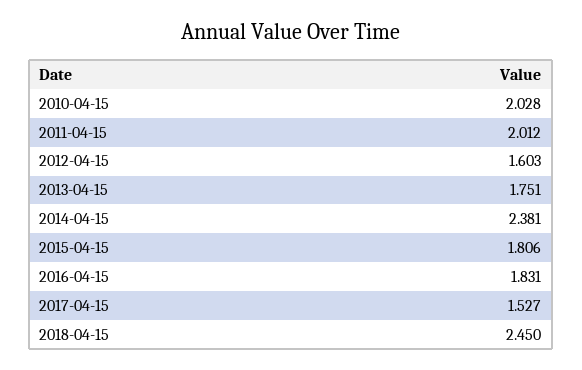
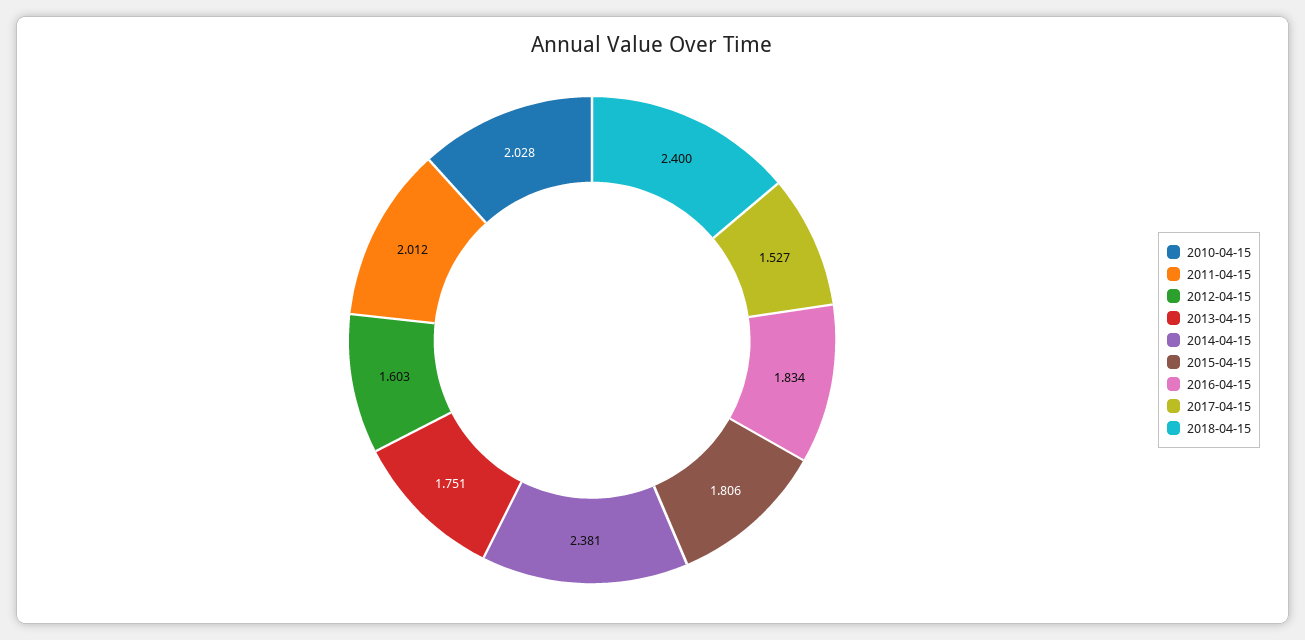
2016-04-15: 1.831 -> 1.834
2018-04-15: 2.45 -> 2.4

